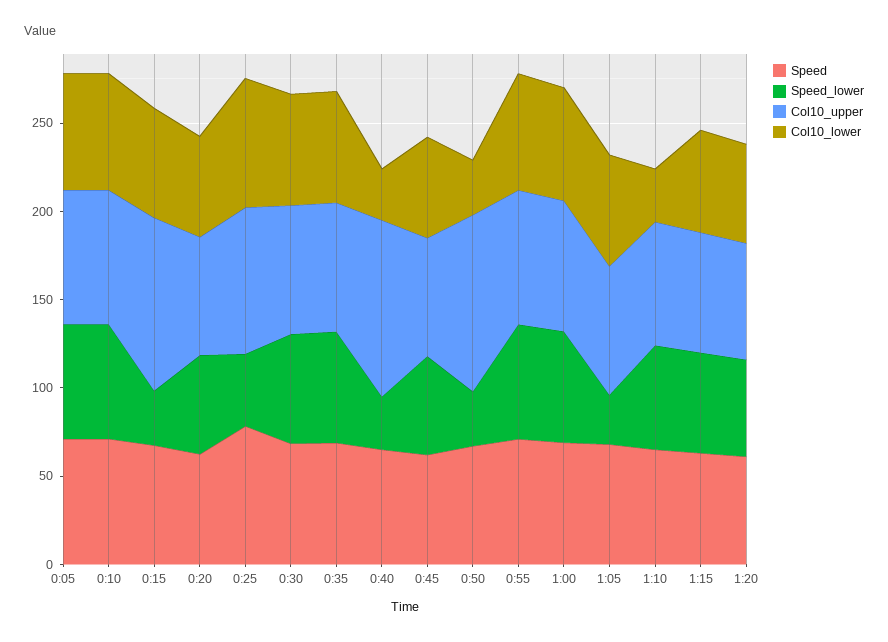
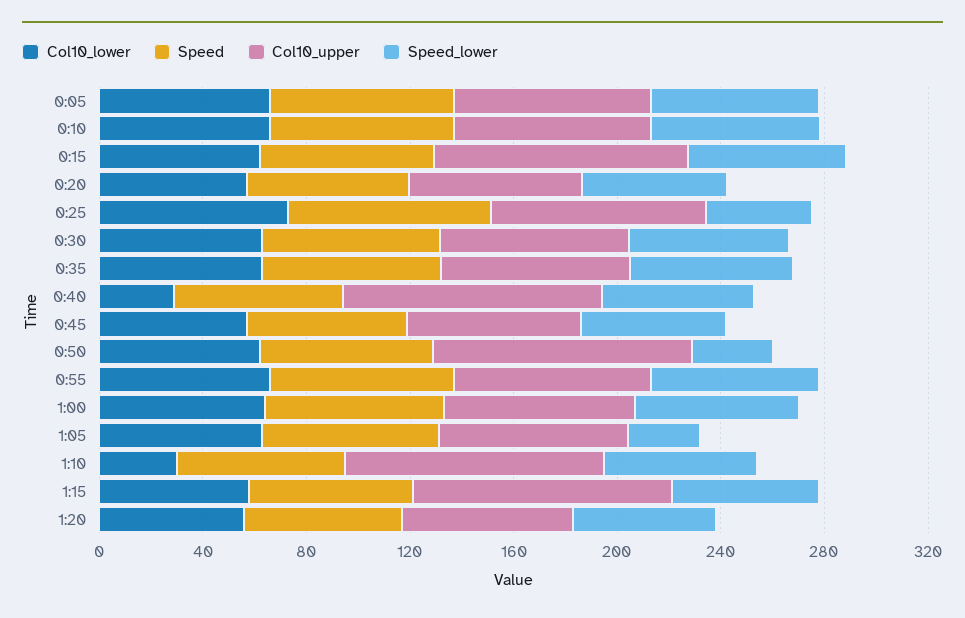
Speed_lower, 0:15: 30 -> 60
Speed_lower, 0:40: 30 -> 60
Col10_lower, 0:50: 30 -> 60
Col10_upper, 1:10: 70 -> 100
Col10_upper, 1:15: 70 -> 100

